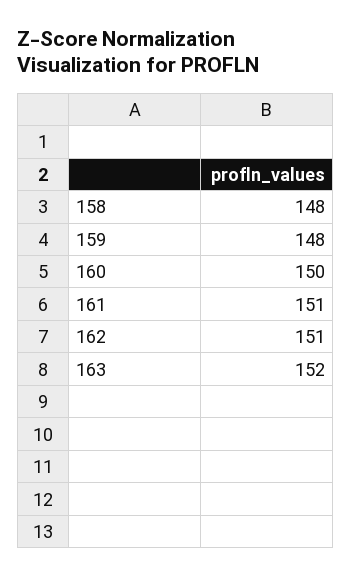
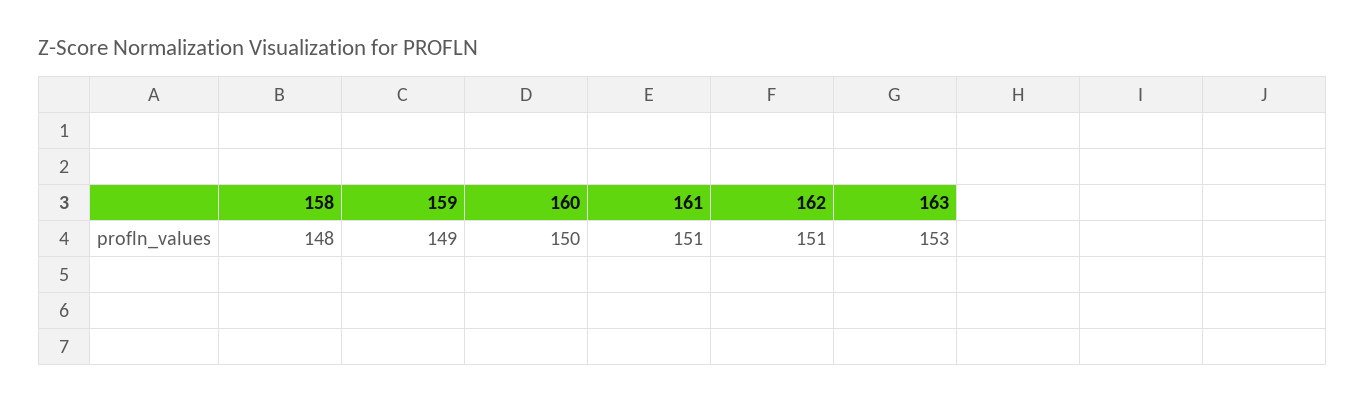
159: 148 -> 149
163: 152 -> 153

